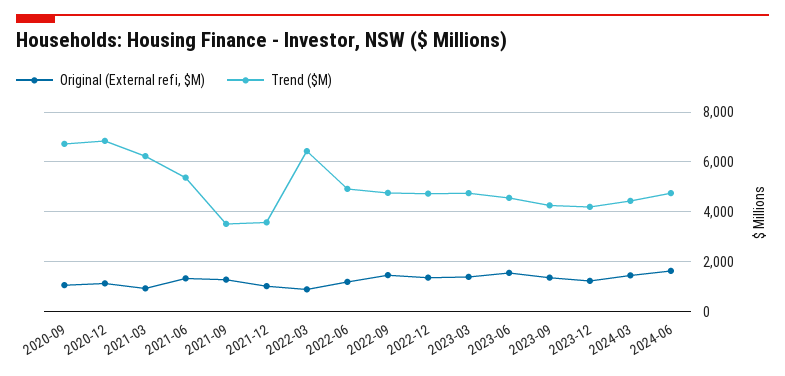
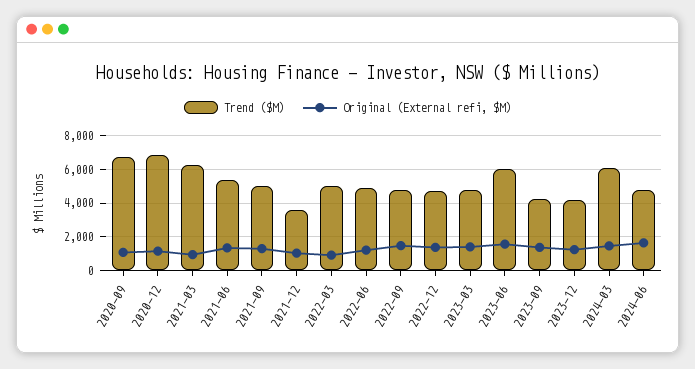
Trend ($M), 2021-09: 3500 -> 5000
Trend ($M), 2022-03: 6500 -> 5000
Trend ($M), 2023-06: 4500 -> 6000
Trend ($M), 2024-03: 4500 -> 6000

